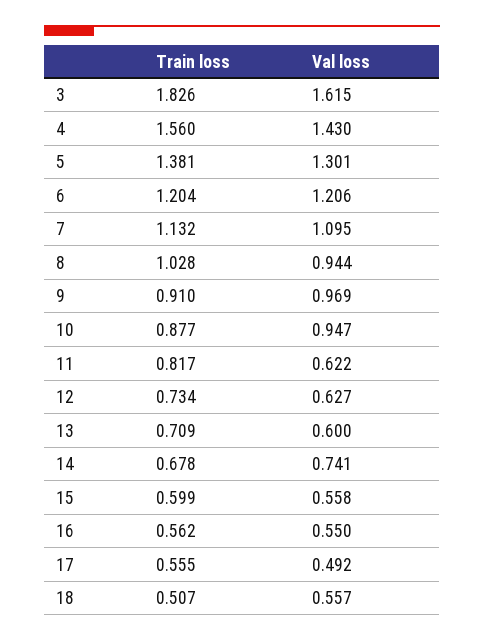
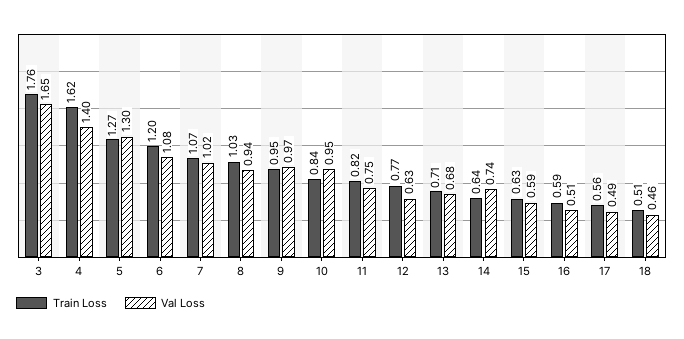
Train loss, 3: 1.826 -> 1.76
Val loss, 3: 1.615 -> 1.65
Train loss, 4: 1.56 -> 1.62
Val loss, 4: 1.43 -> 1.4
Train loss, 5: 1.381 -> 1.27
Val loss, 6: 1.206 -> 1.08
Train loss, 7: 1.132 -> 1.07
Val loss, 7: 1.095 -> 1.02
Train loss, 9: 0.91 -> 0.95
Train loss, 10: 0.877 -> 0.84
Val loss, 11: 0.622 -> 0.75
Train loss, 12: 0.734 -> 0.77
Val loss, 13: 0.6 -> 0.68
Train loss, 14: 0.678 -> 0.64
Train loss, 15: 0.599 -> 0.63
Val loss, 15: 0.558 -> 0.59
Train loss, 16: 0.562 -> 0.59
Val loss, 16: 0.55 -> 0.51
Val loss, 18: 0.557 -> 0.46

